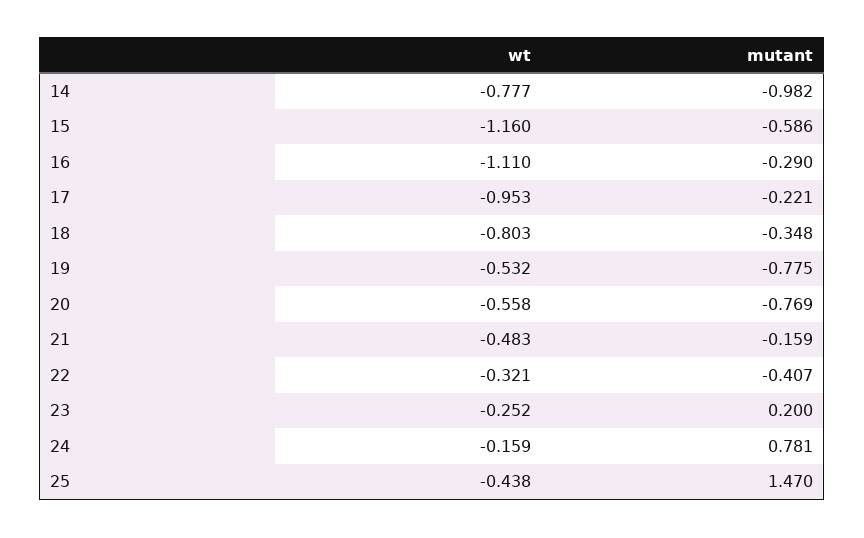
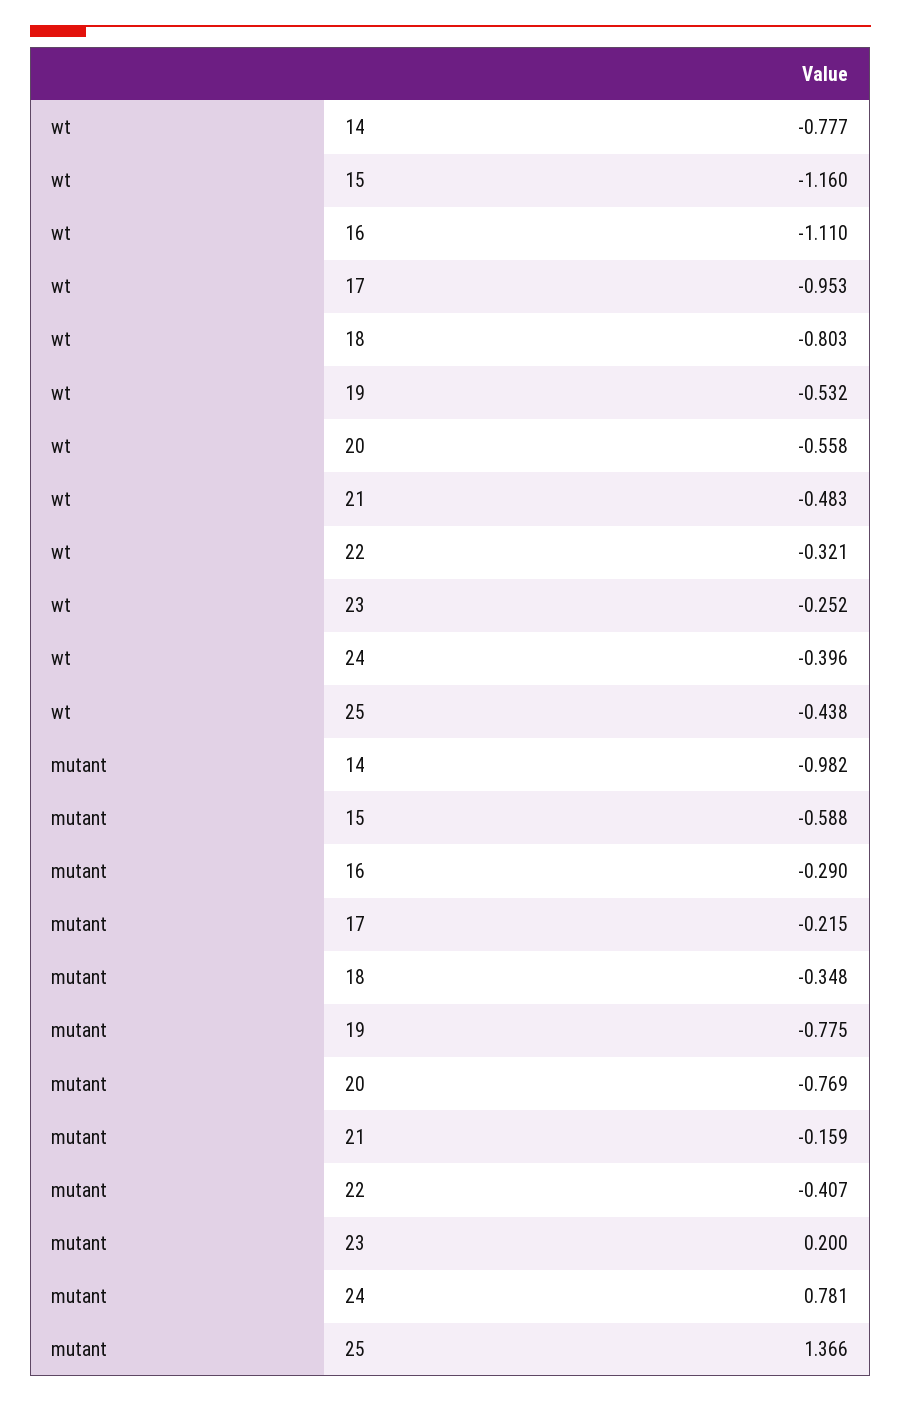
mutant, 15: -0.586 -> -0.588
mutant, 17: -0.221 -> -0.215
wt, 24: -0.159 -> -0.396
mutant, 25: 1.47 -> 1.366

